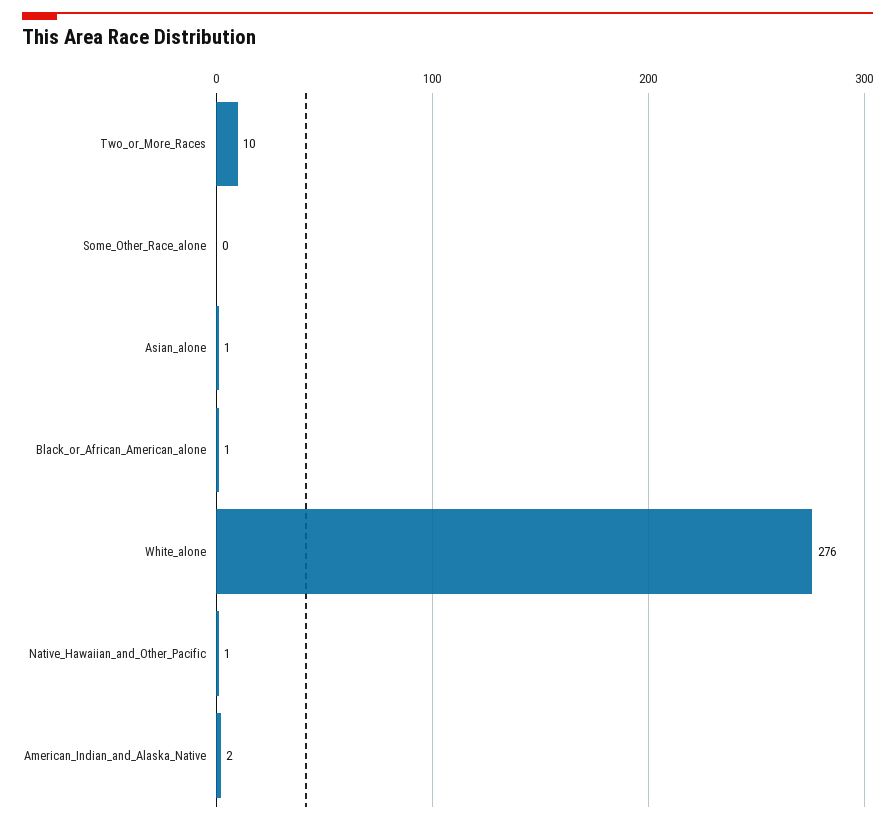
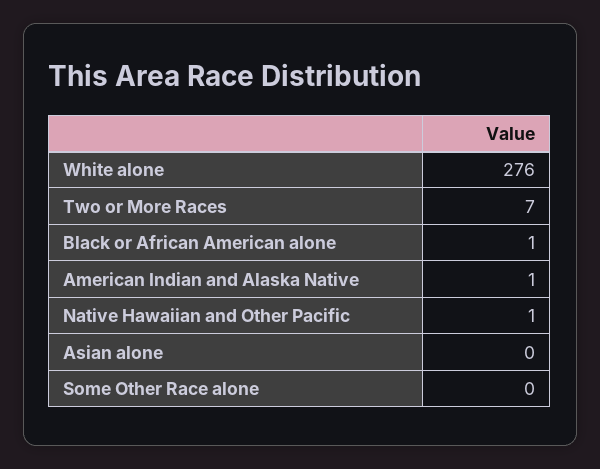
Two_or_More_Races: 10 -> 7
Asian_alone: 1 -> 0
American_Indian_and_Alaska_Native: 2 -> 1

